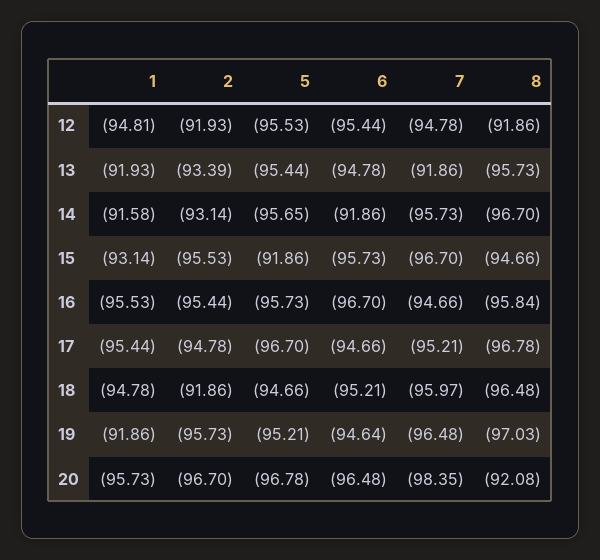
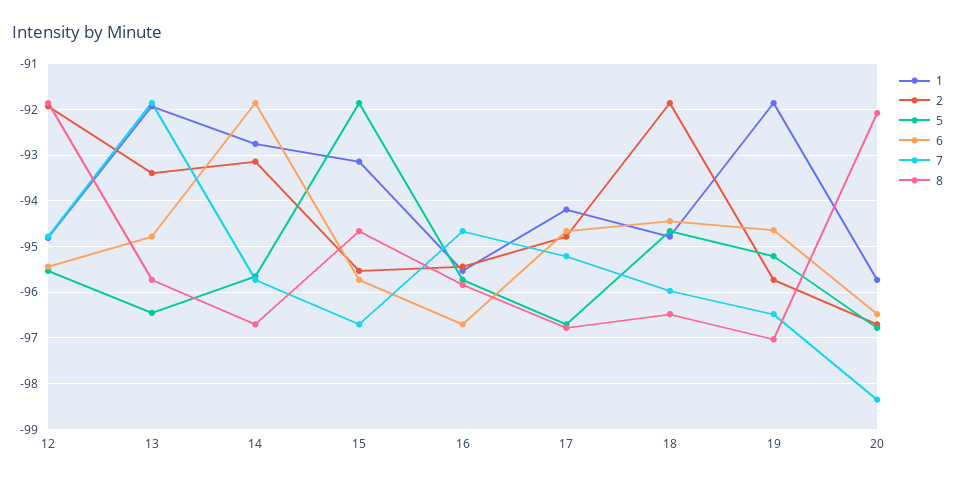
5, 13: -95.44 -> -96.4
1, 14: -91.58 -> -92.8
1, 17: -95.44 -> -94.2
6, 18: -95.21 -> -94.4

